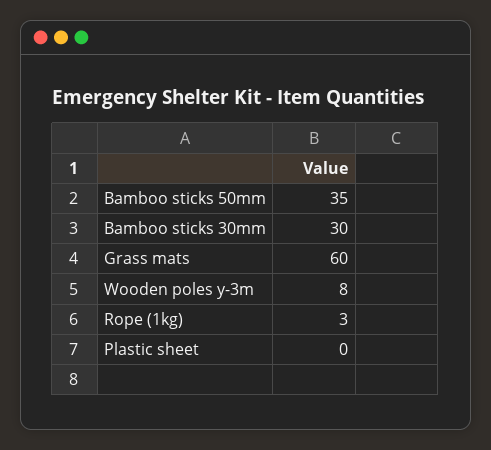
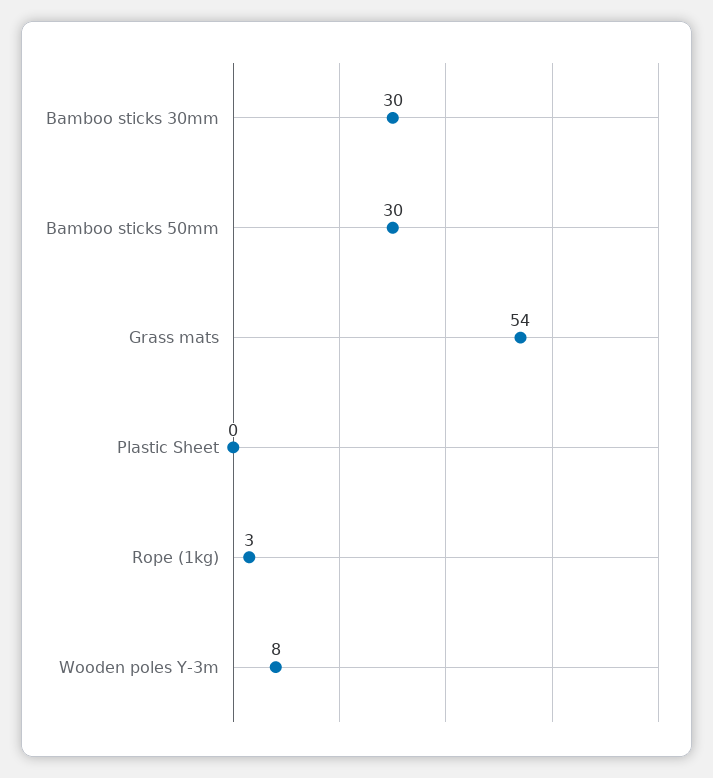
Bamboo sticks 50mm: 35 -> 30
Grass mats: 60 -> 54

